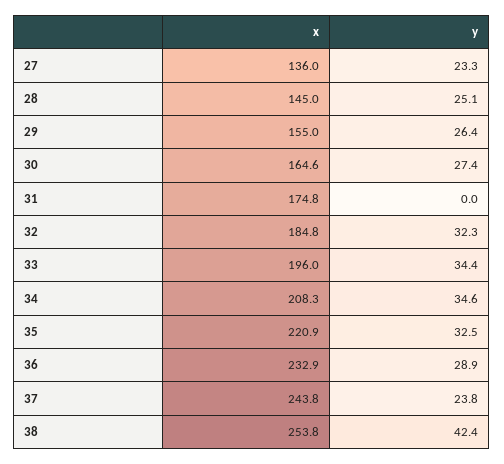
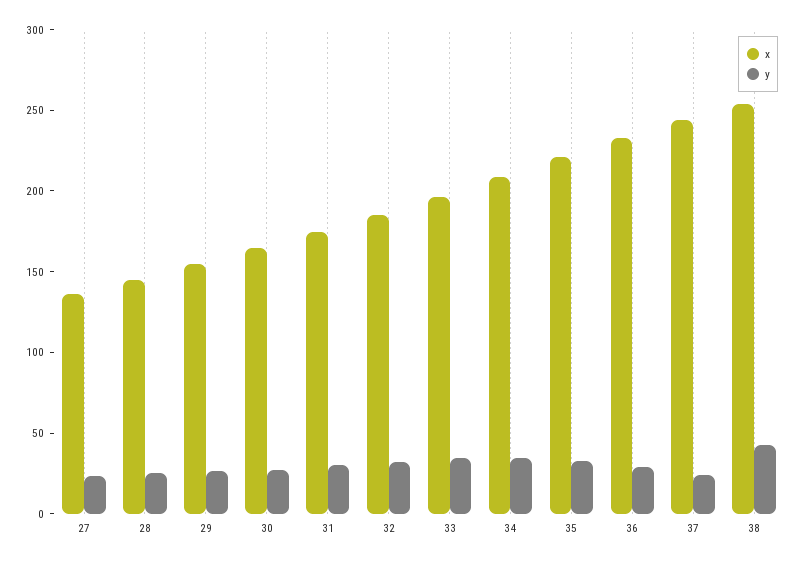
y, 31: 0 -> 30

